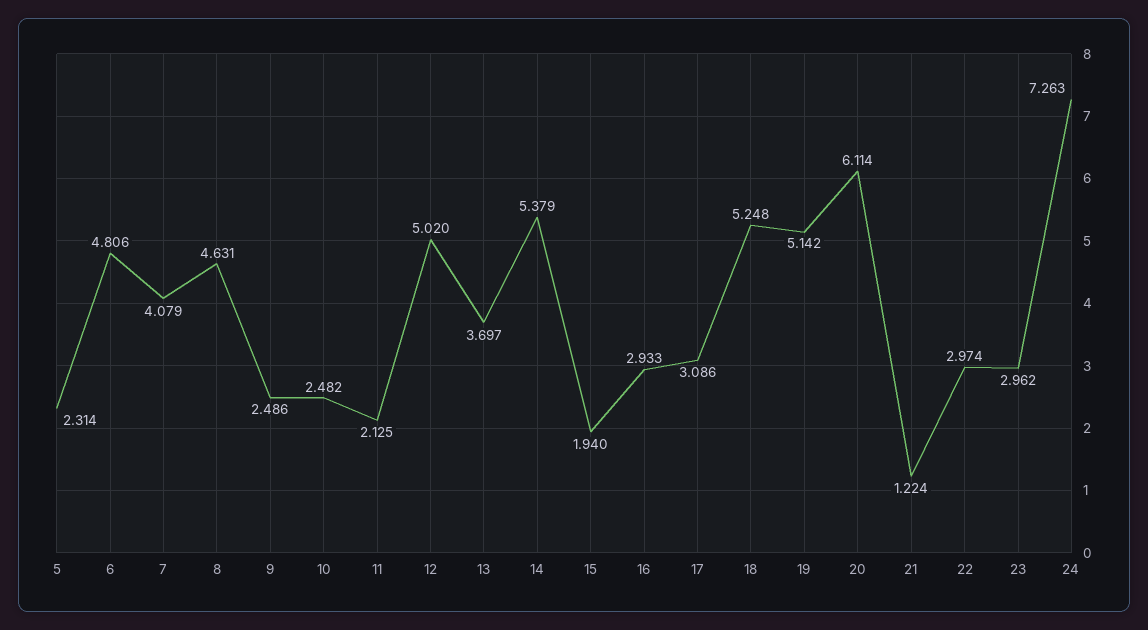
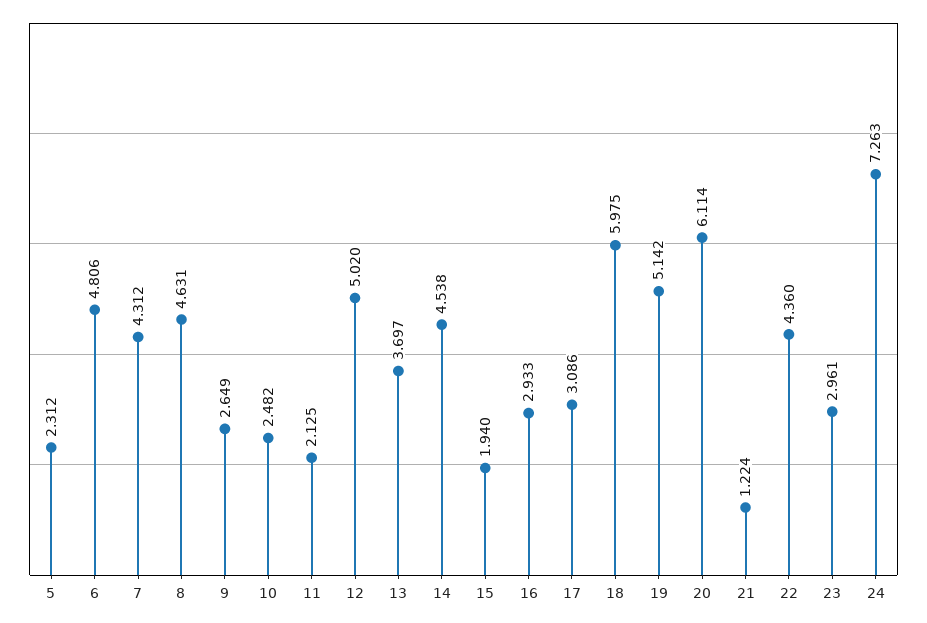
5: 2.314 -> 2.312
7: 4.079 -> 4.312
9: 2.486 -> 2.649
14: 5.379 -> 4.538
18: 5.248 -> 5.975
22: 2.974 -> 4.36
23: 2.962 -> 2.961

